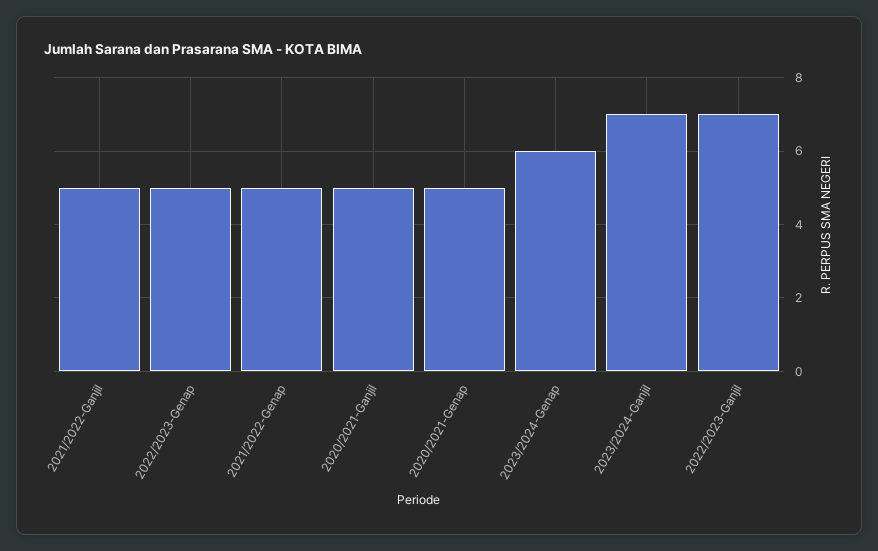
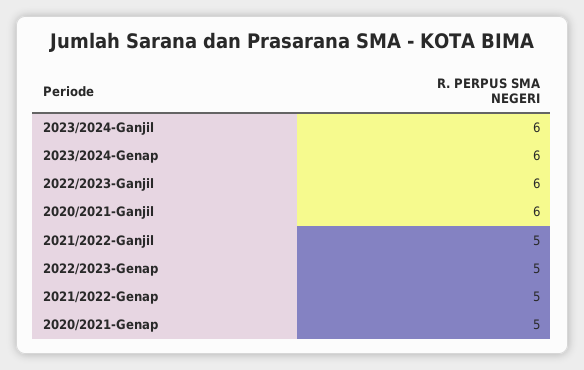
2020/2021-Ganjil: 5 -> 6
2023/2024-Ganjil: 7 -> 6
2022/2023-Ganjil: 7 -> 6

